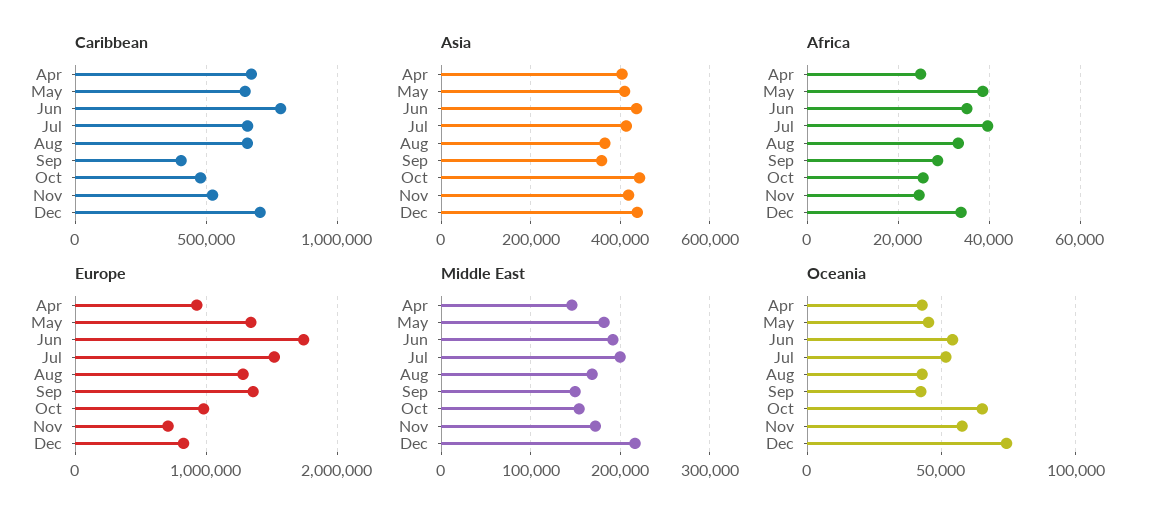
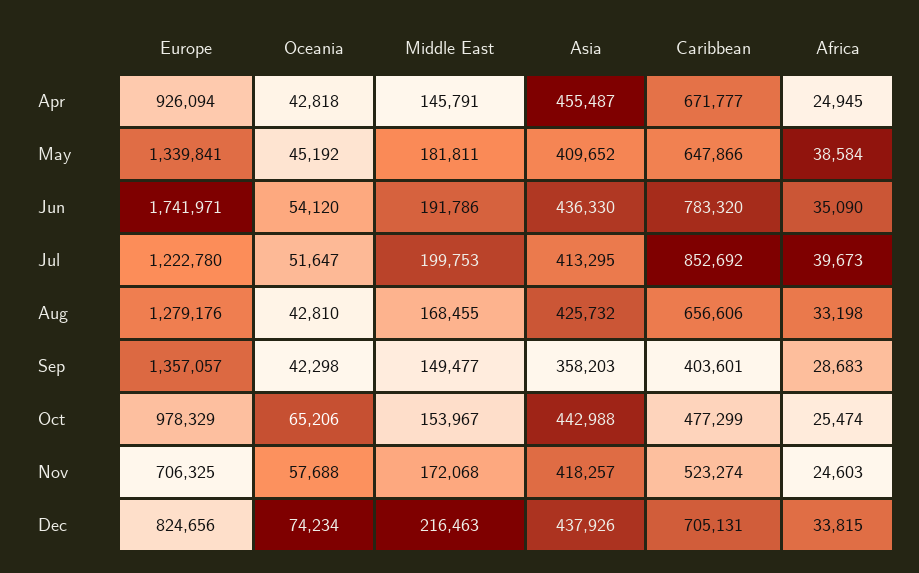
Caribbean, Jul: 650000 -> 852692
Asia, Apr: 400000 -> 455487
Asia, Aug: 360000 -> 425732
Europe, Jul: 1500000 -> 1222780

